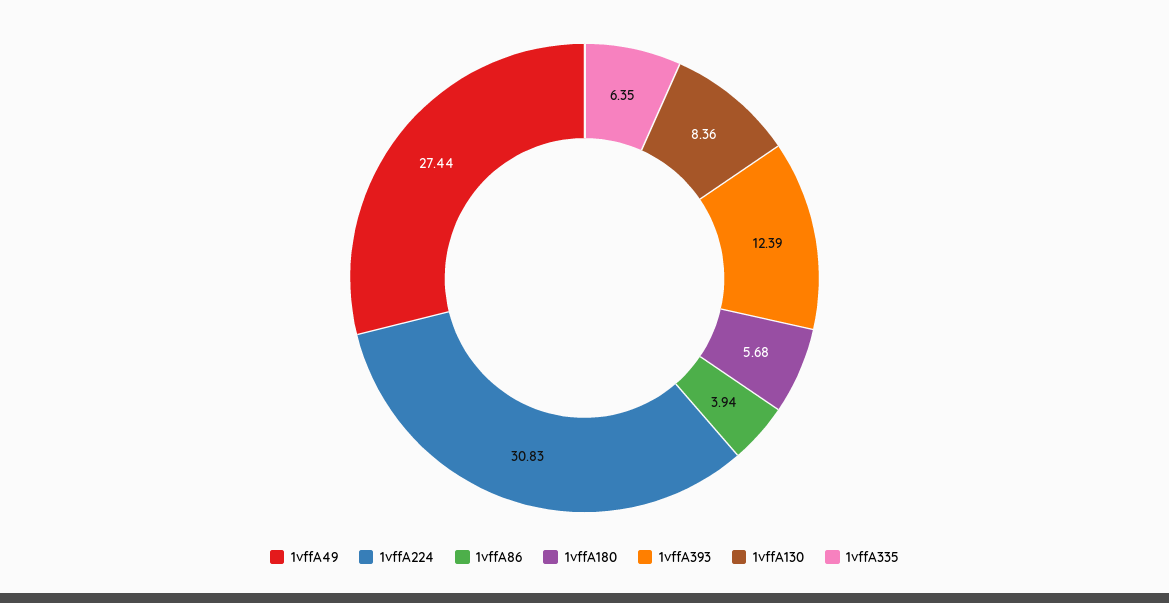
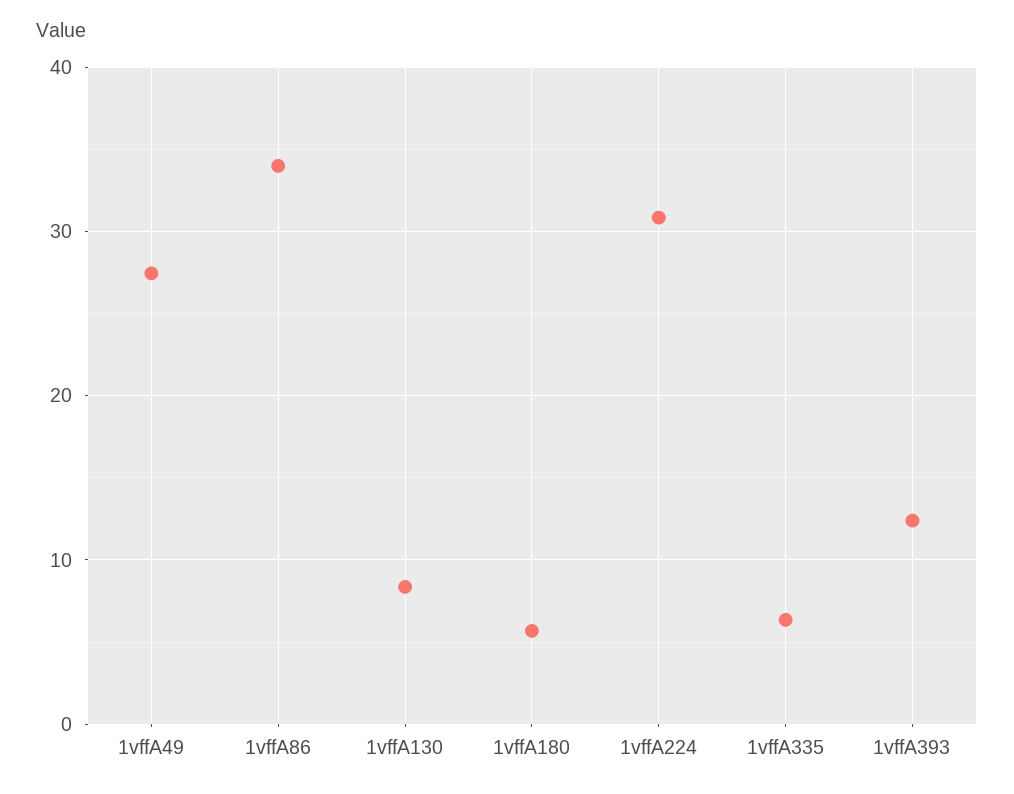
1vffA86: 3.94 -> 34

